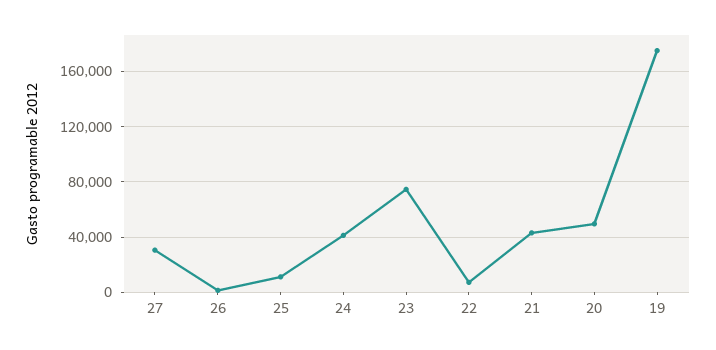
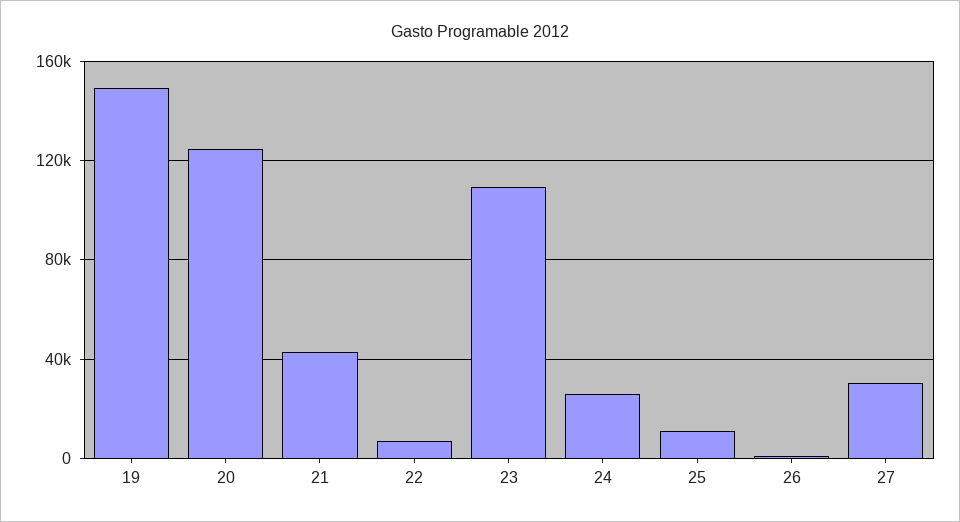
24: 40000 -> 25000
23: 75000 -> 110000
20: 50000 -> 125000
19: 175000 -> 150000

